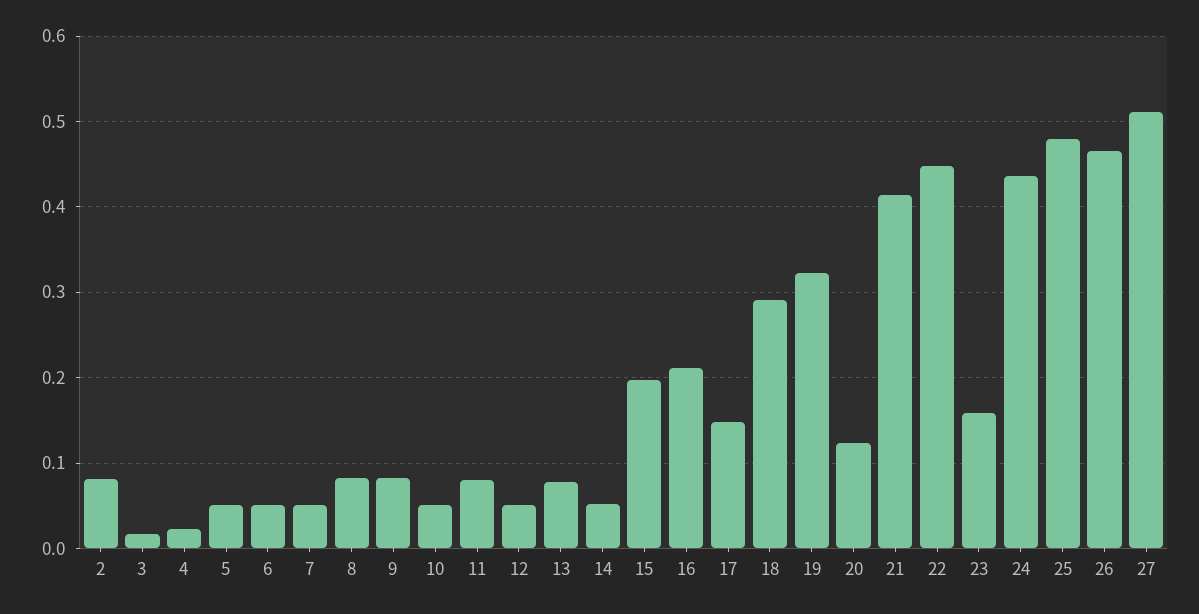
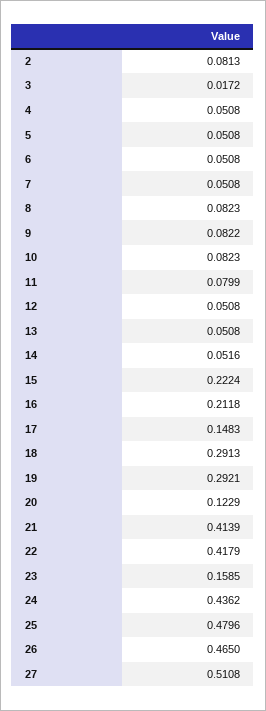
4: 0.02 -> 0.0508
10: 0.05 -> 0.0823
13: 0.08 -> 0.0508
15: 0.2 -> 0.2224
19: 0.32 -> 0.2921
22: 0.45 -> 0.4179

